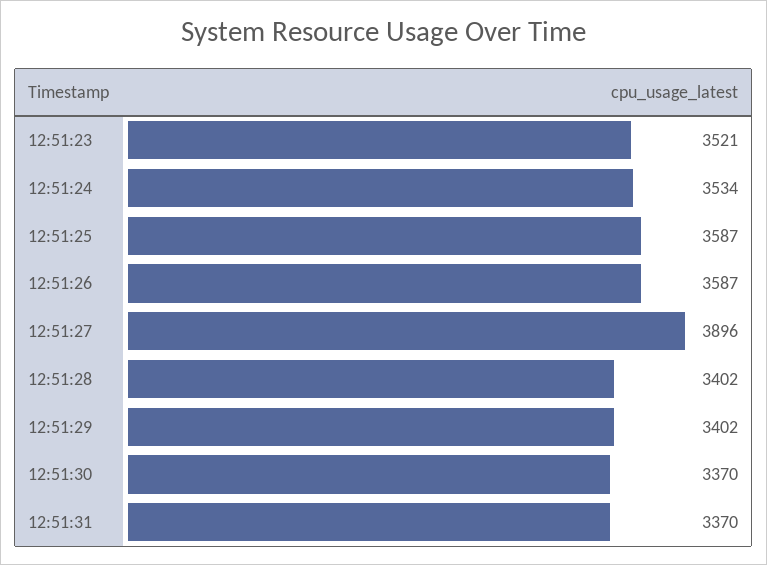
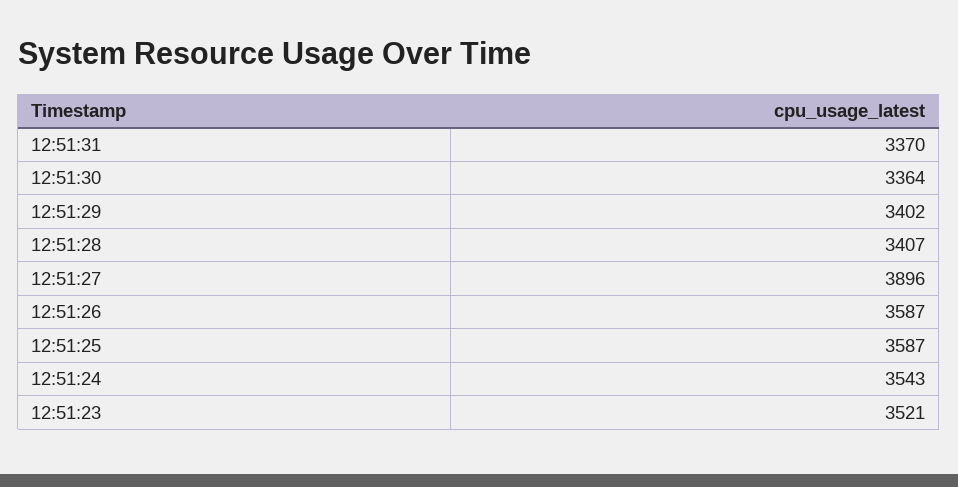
12:51:24: 3534 -> 3543
12:51:28: 3402 -> 3407
12:51:30: 3370 -> 3364

